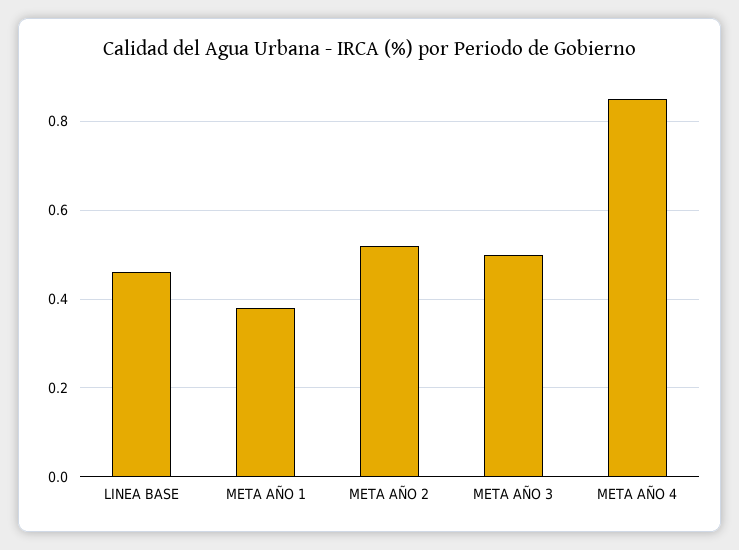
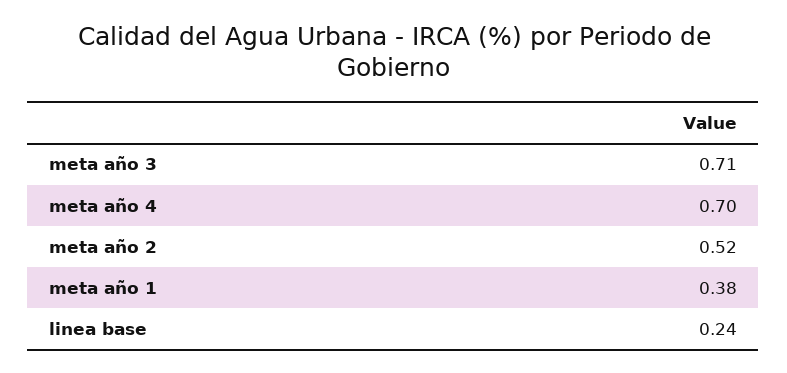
LINEA BASE: 0.45 -> 0.24
META AÑO 3: 0.5 -> 0.71
META AÑO 4: 0.85 -> 0.7

